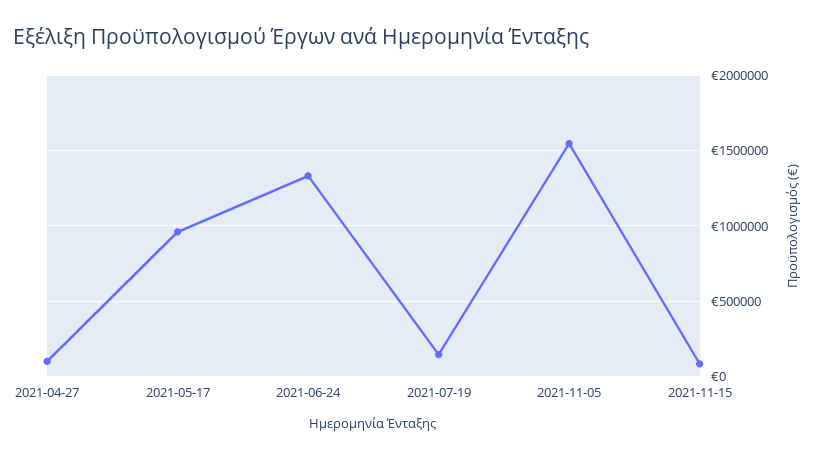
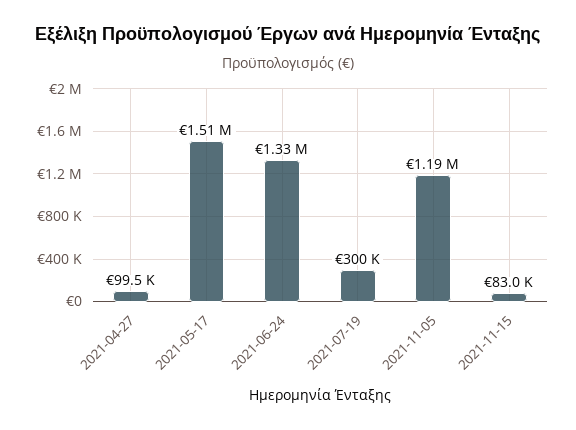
2021-05-17: 950000 -> 1510000
2021-07-19: 150000 -> 300000
2021-11-05: 1550000 -> 1190000

